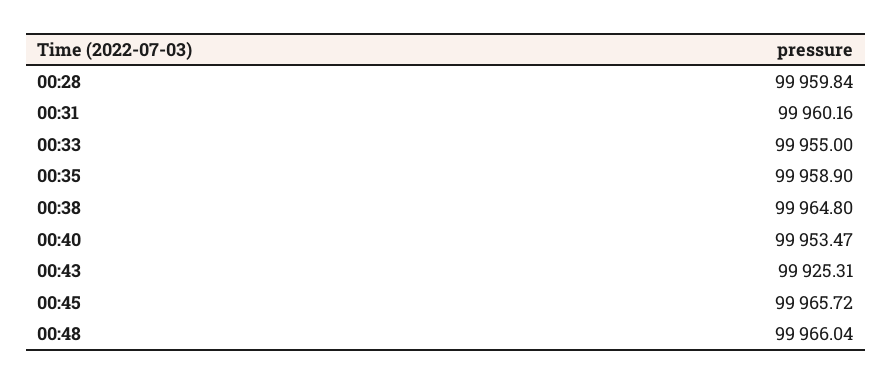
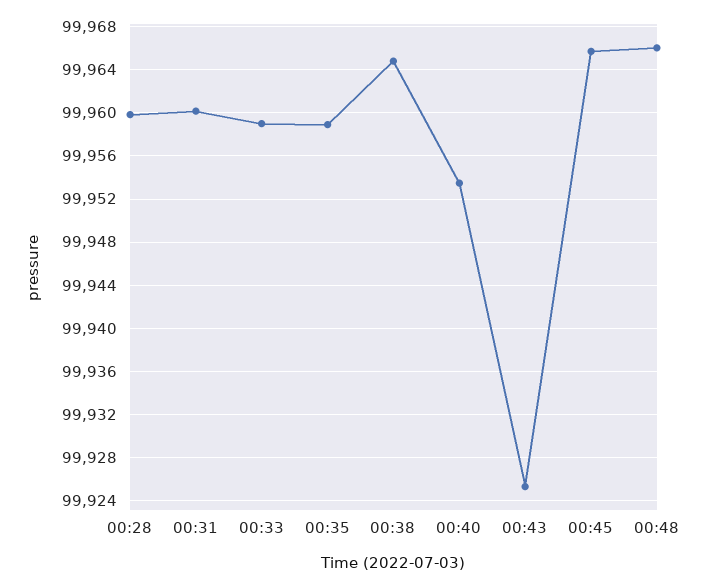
00:33: 99955 -> 99959

